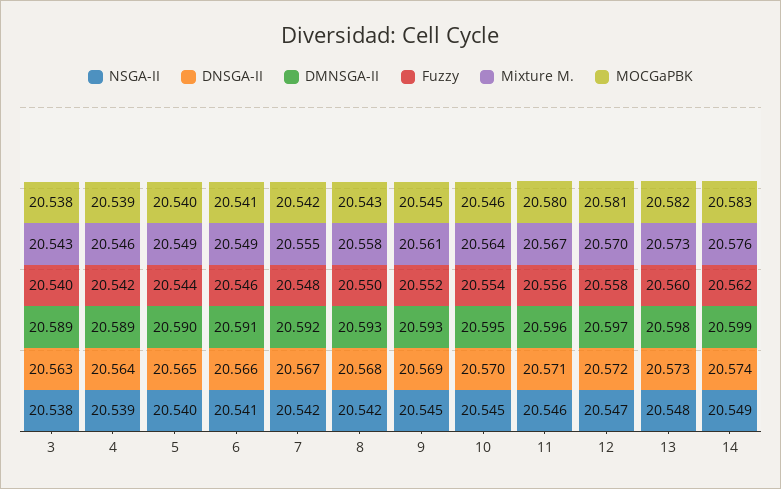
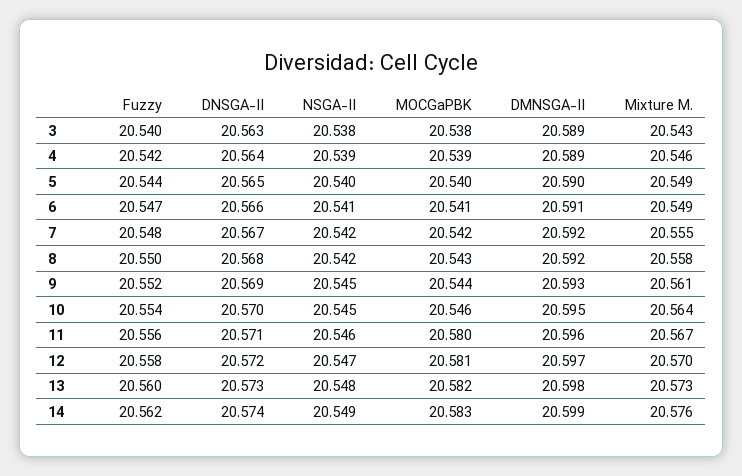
Fuzzy, 6: 20.546 -> 20.547
DMNSGA-II, 8: 20.593 -> 20.592
MOCGaPBK, 9: 20.545 -> 20.544

